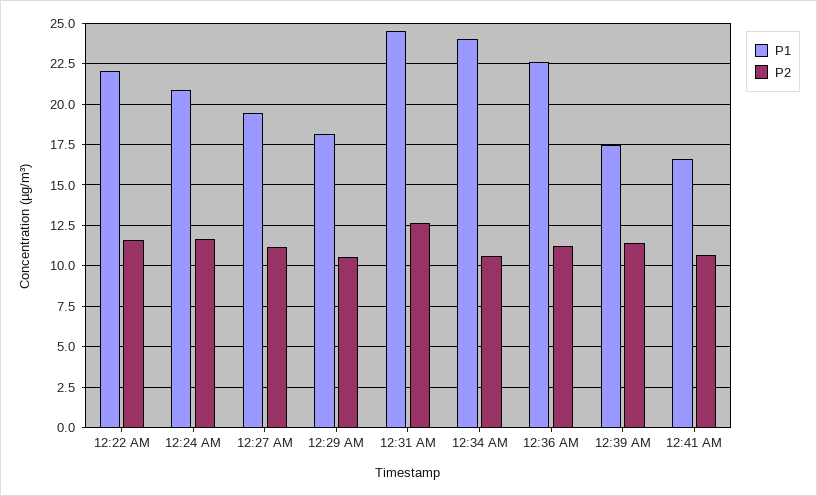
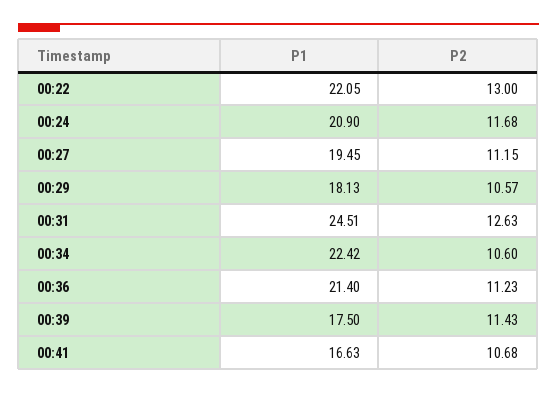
P2, 12:22 AM: 11.5 -> 13
P1, 12:34 AM: 24 -> 22.42
P1, 12:36 AM: 22.5 -> 21.4

